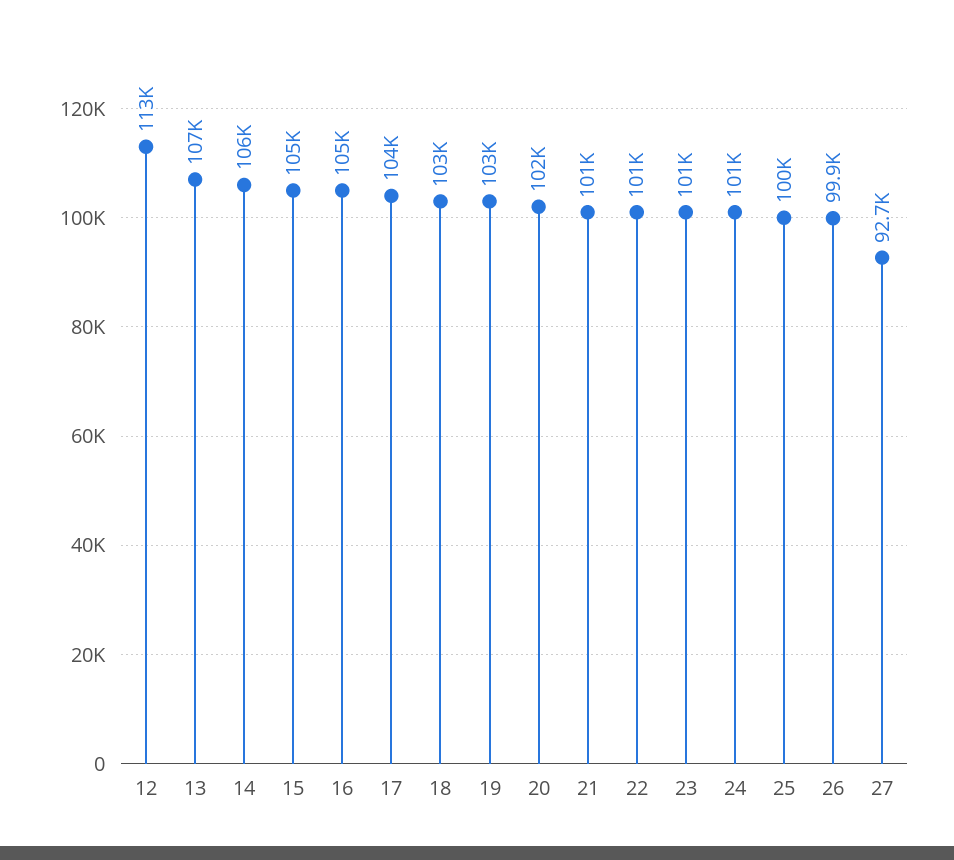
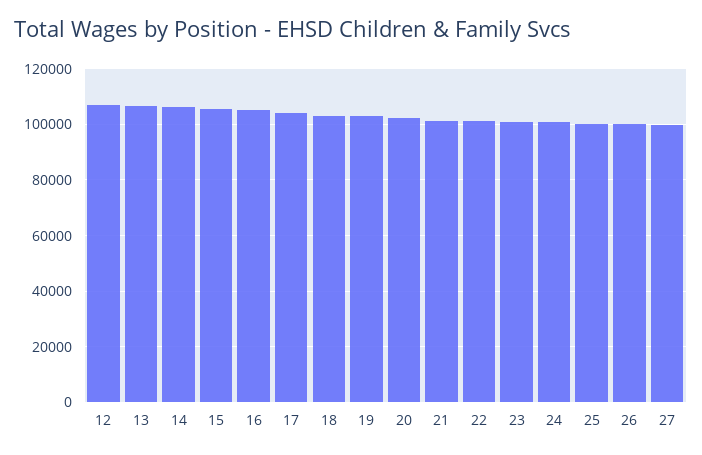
12: 113000 -> 107500
27: 92700 -> 100000

